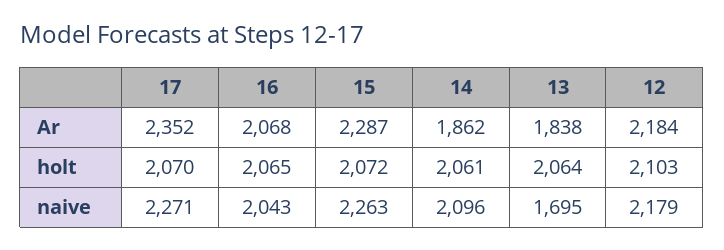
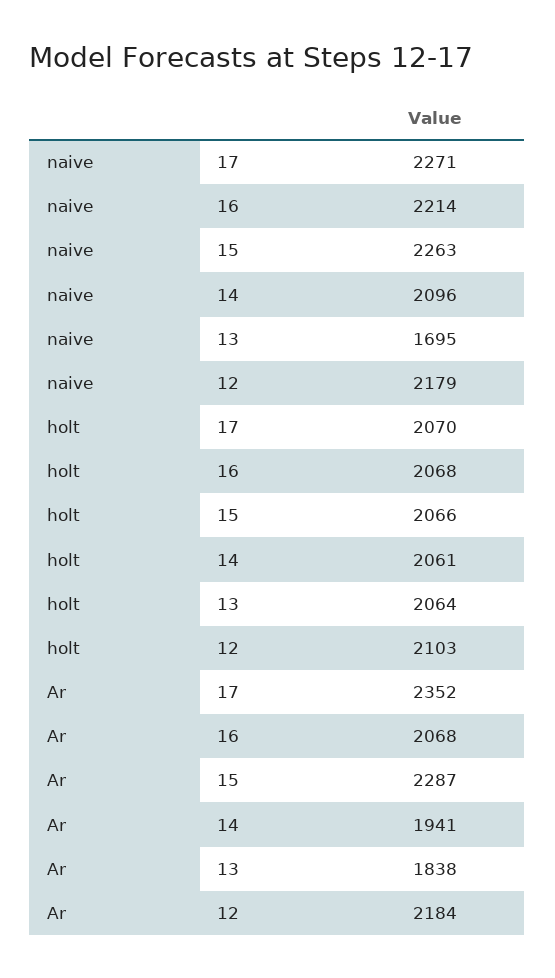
14, Ar: 1862 -> 1941
16, holt: 2065 -> 2068
15, holt: 2072 -> 2066
16, naive: 2043 -> 2214

